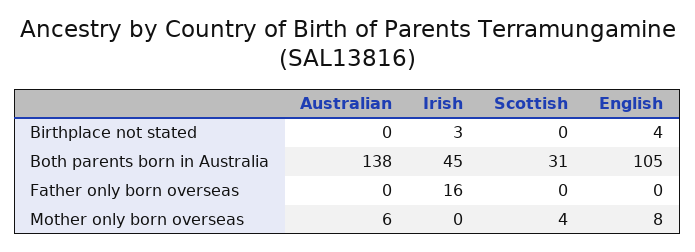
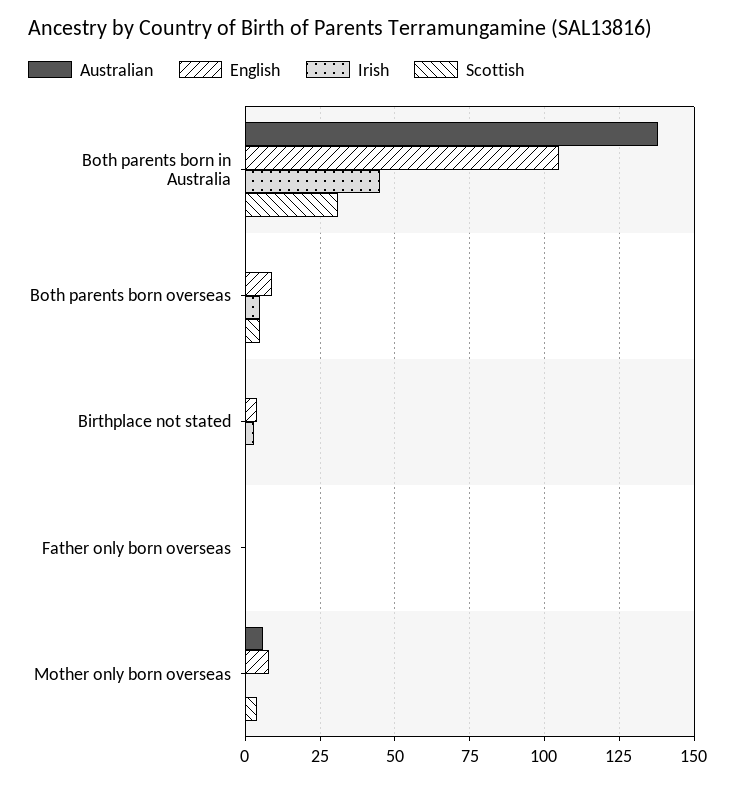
Irish, Father only born overseas: 16 -> 0
Australian, Both parents born overseas: none -> 0
English, Both parents born overseas: none -> 10
Irish, Both parents born overseas: none -> 5
Scottish, Both parents born overseas: none -> 5

